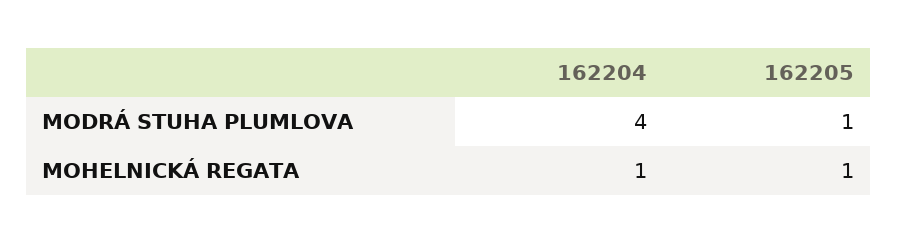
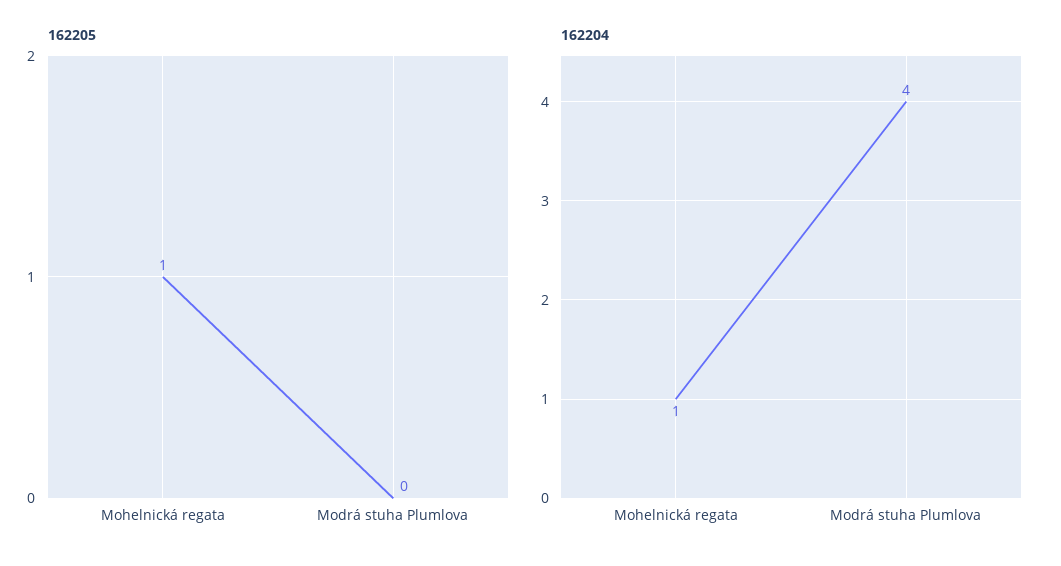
162205, MODRÁ STUHA PLUMLOVA: 1 -> 0

